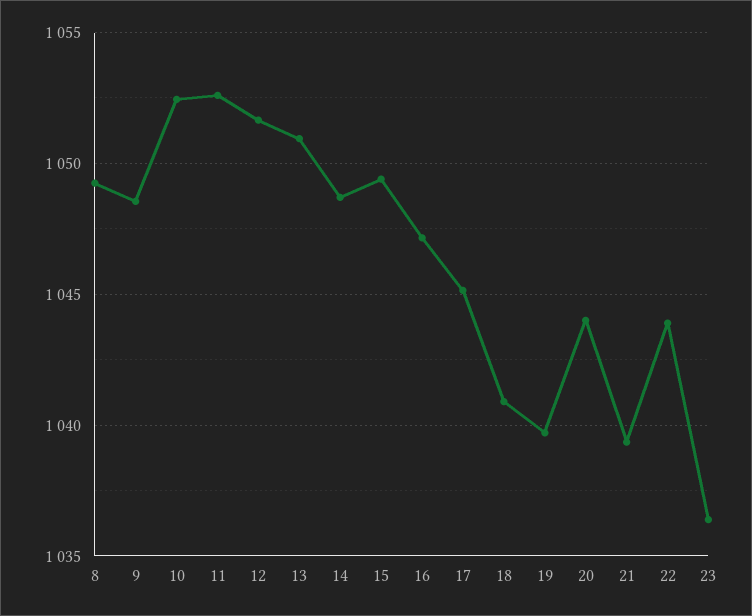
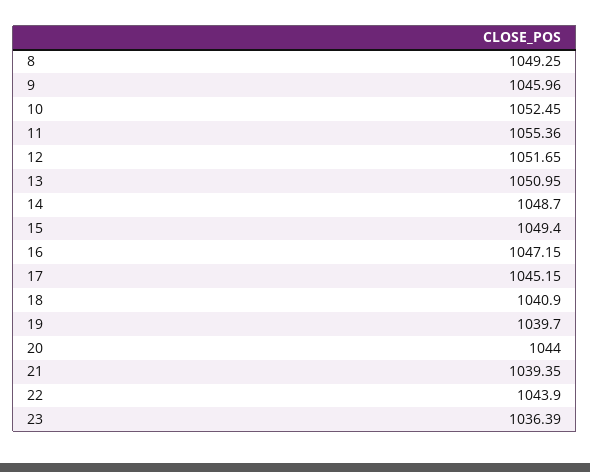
9: 1048.5 -> 1045.96
11: 1052.5 -> 1055.36

